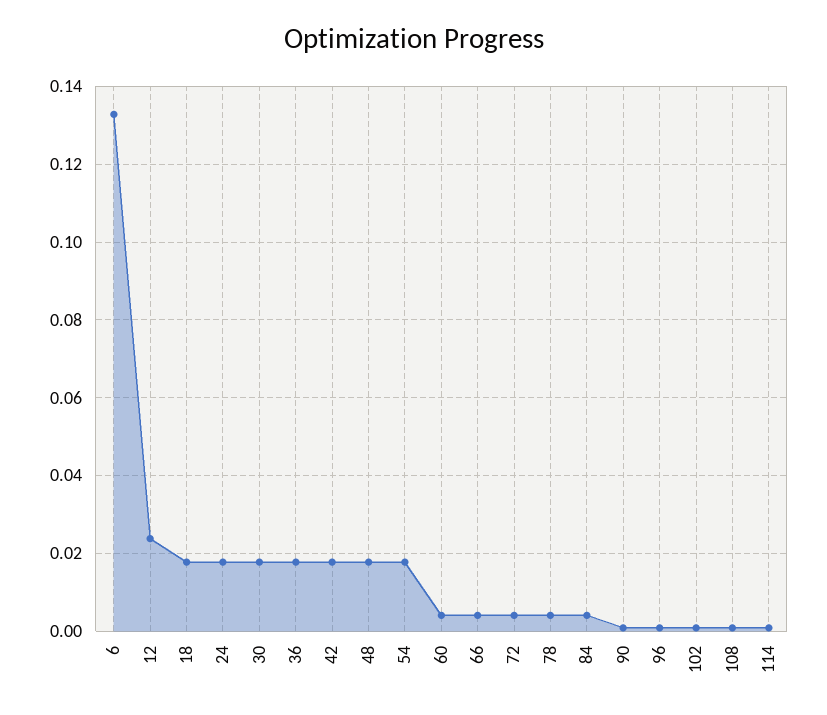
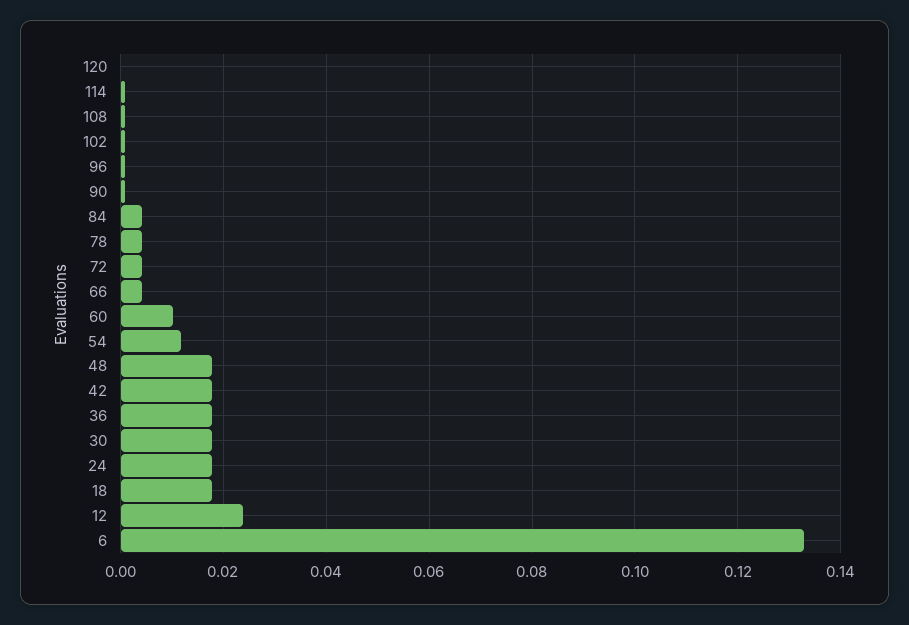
54: 0.018 -> 0.012
60: 0.004 -> 0.01
120: none -> 0

